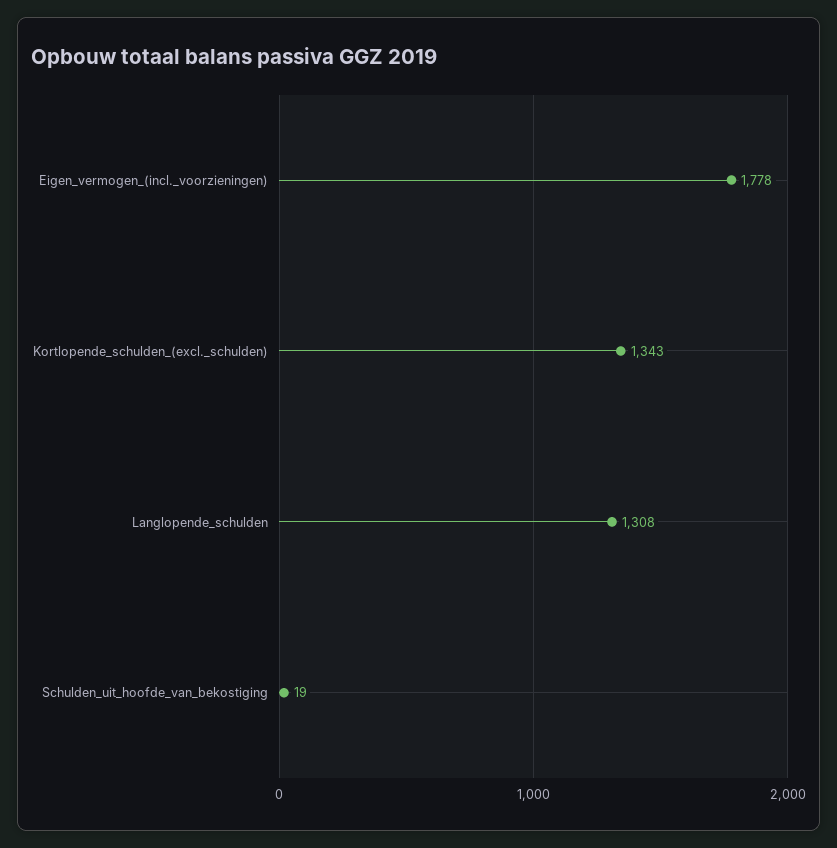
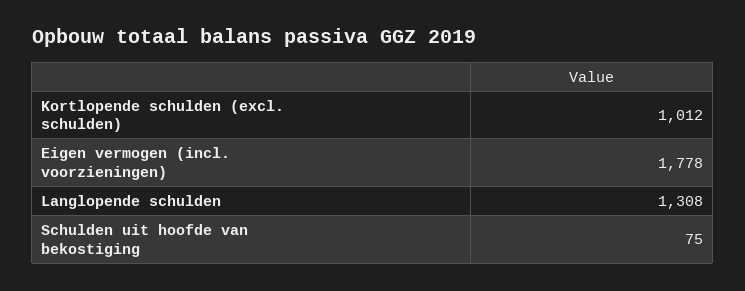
Kortlopende_schulden_(excl._schulden): 1343 -> 1012
Schulden_uit_hoofde_van_bekostiging: 19 -> 75

